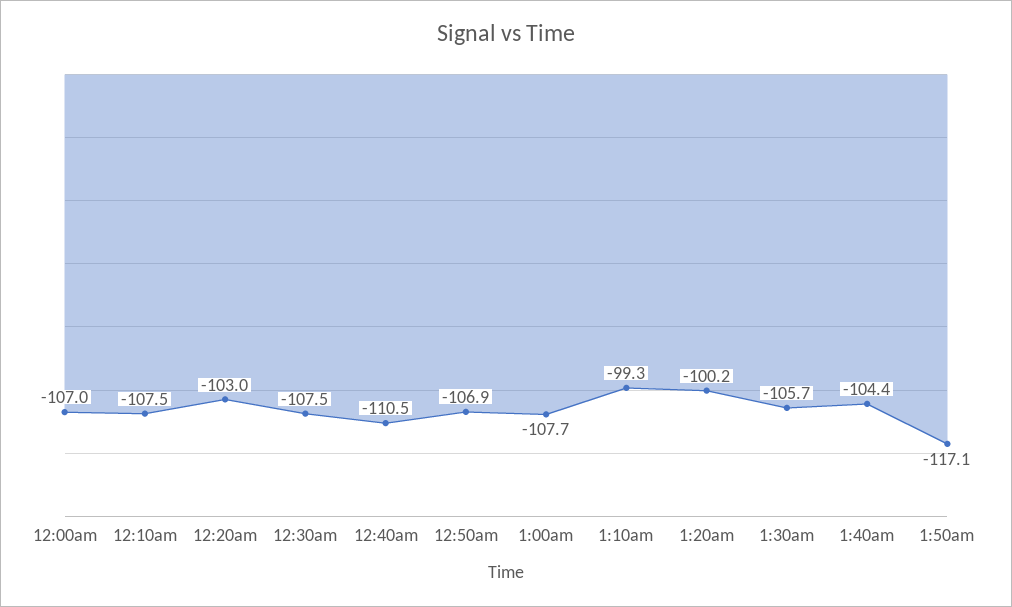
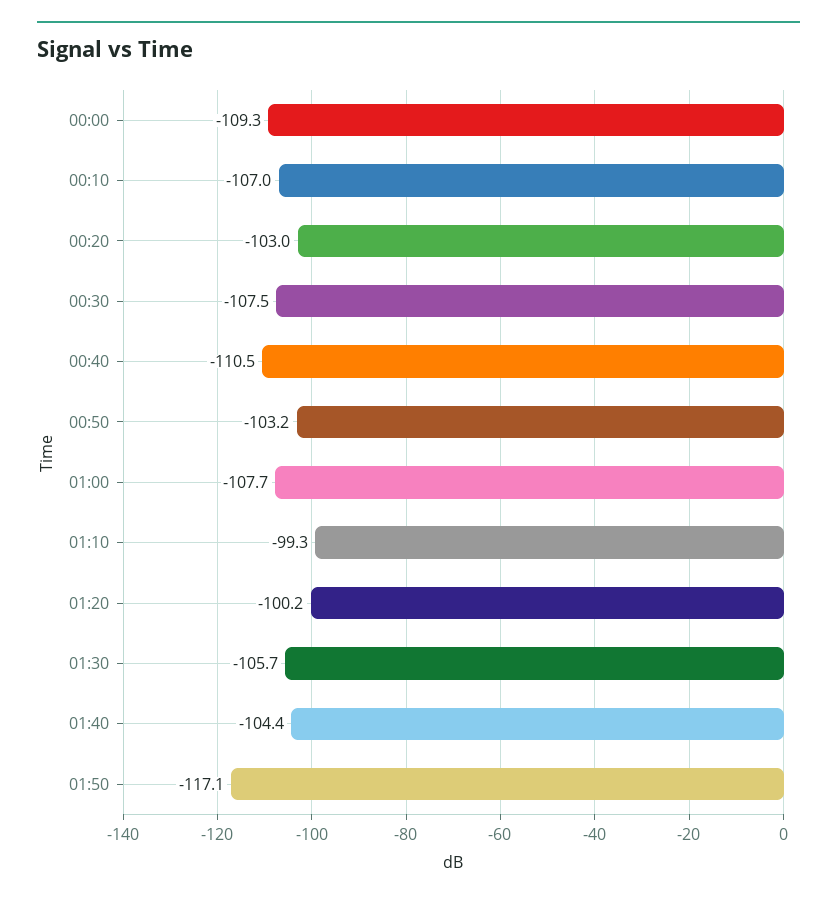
12:00am: -107 -> -109.3
12:10am: -107.5 -> -107
12:50am: -106.9 -> -103.2

